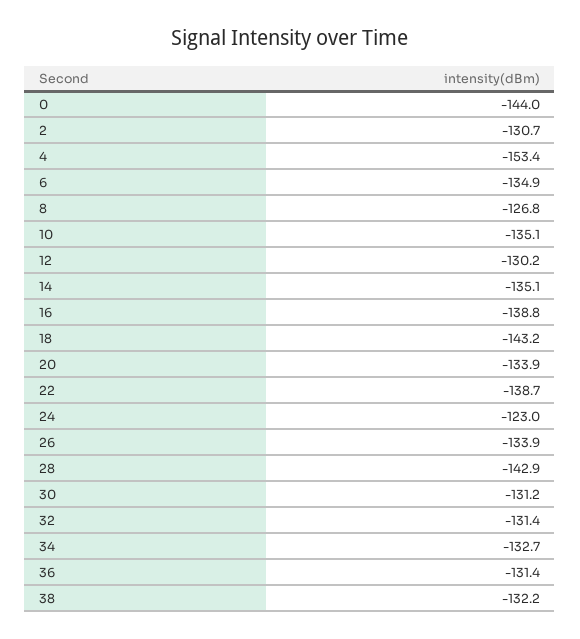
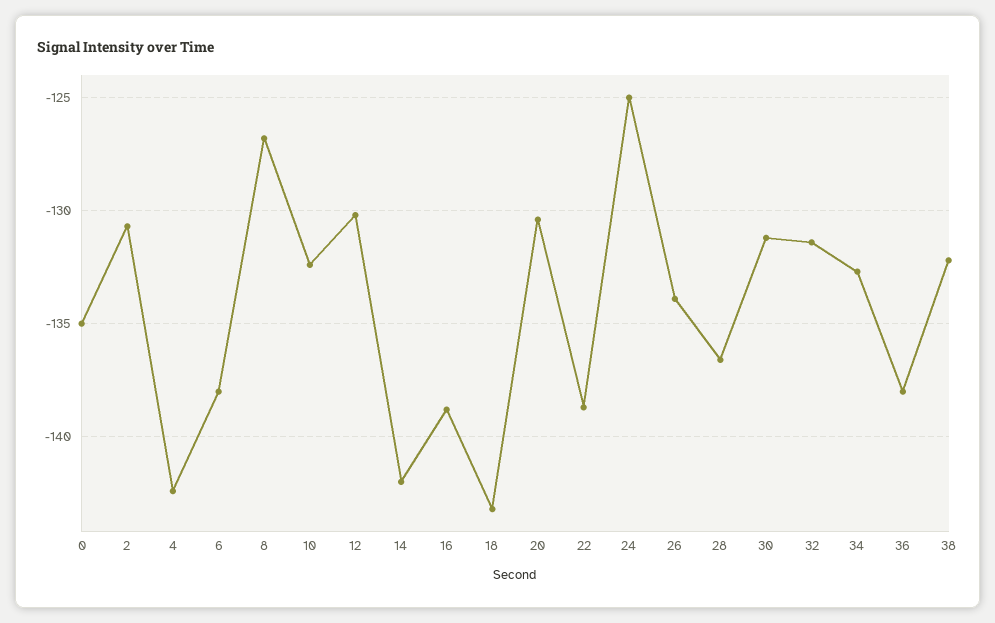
0: -144 -> -135
4: -153.4 -> -142.5
6: -134.9 -> -138
10: -135.1 -> -132.5
14: -135.1 -> -142
20: -133.9 -> -130.5
24: -123 -> -125
28: -142.9 -> -136.5
36: -131.4 -> -138

